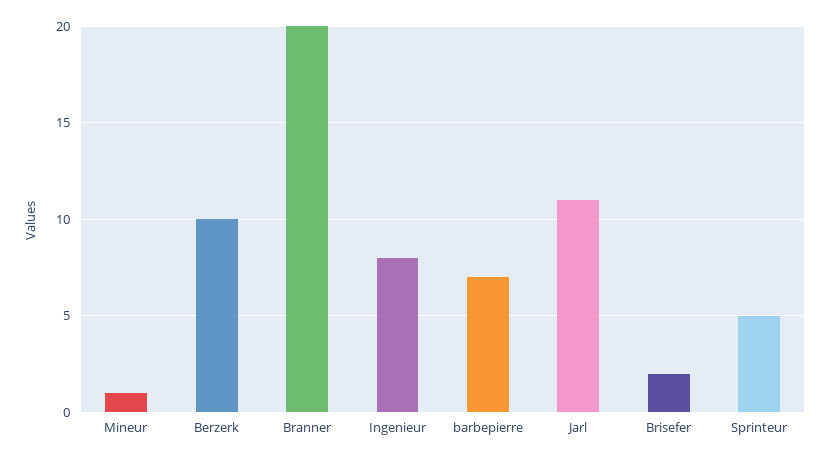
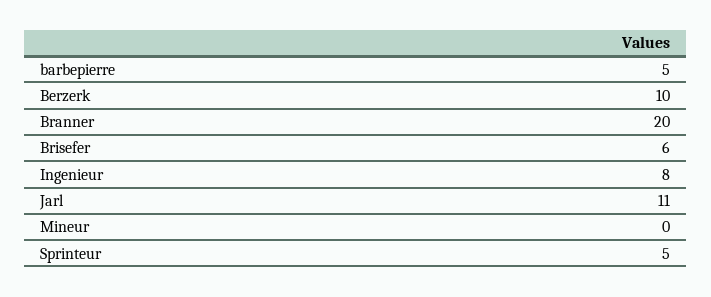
Mineur: 1 -> 0
barbepierre: 7 -> 5
Brisefer: 2 -> 6

